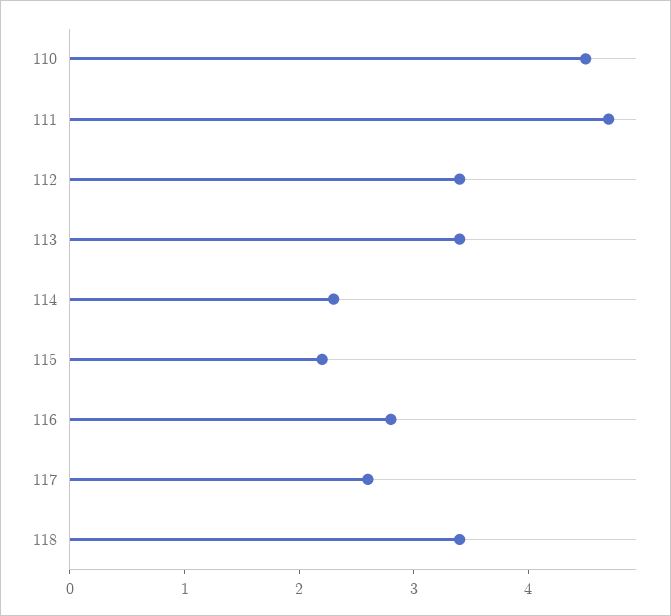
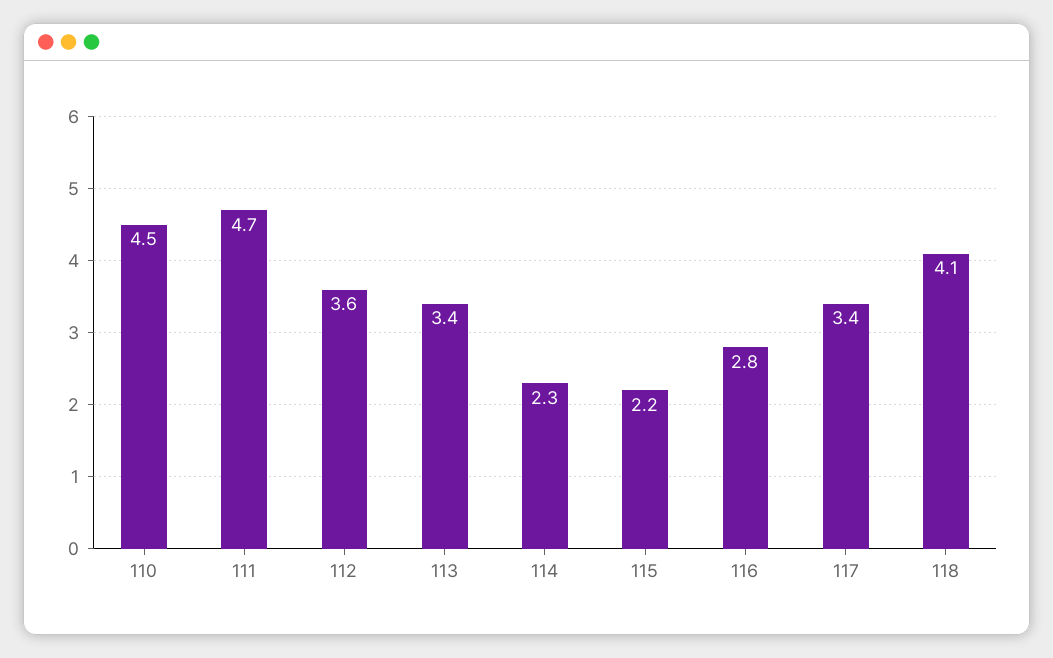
112: 3.4 -> 3.6
117: 2.6 -> 3.4
118: 3.4 -> 4.1

